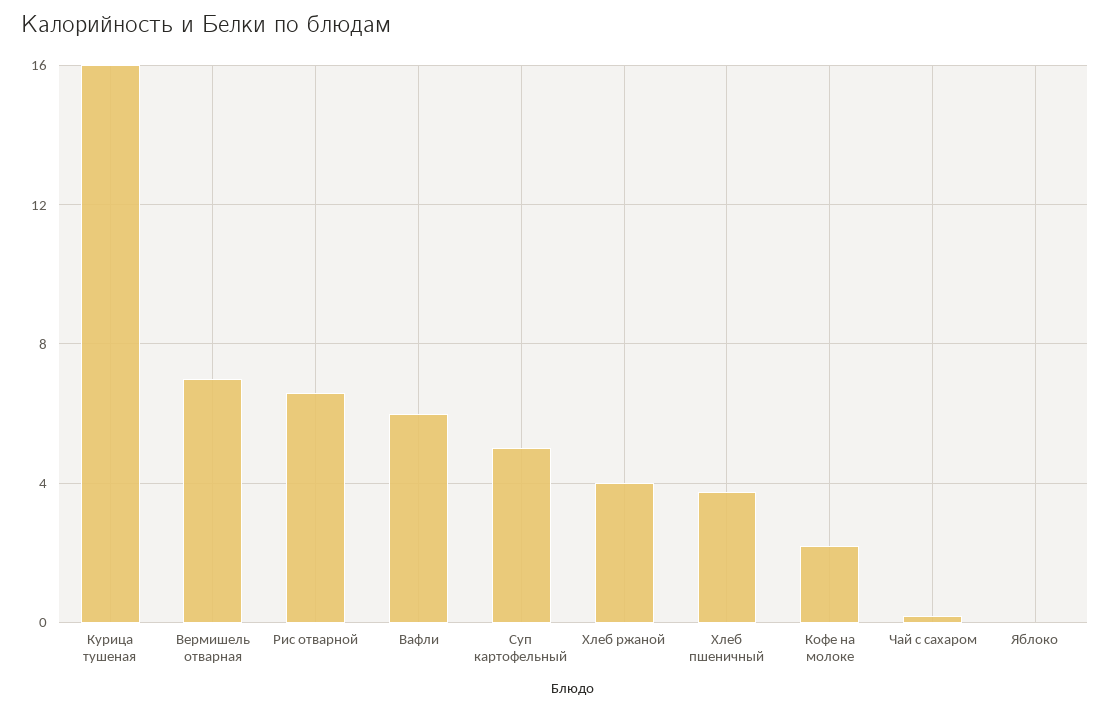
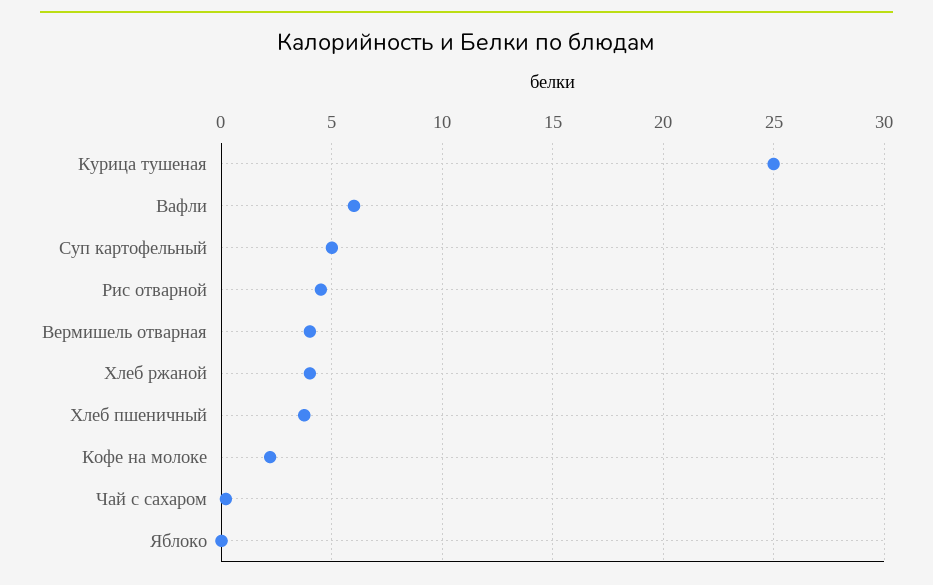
Курица тушеная: 16 -> 25
Вермишель отварная: 7 -> 4
Рис отварной: 6.5 -> 4.5

